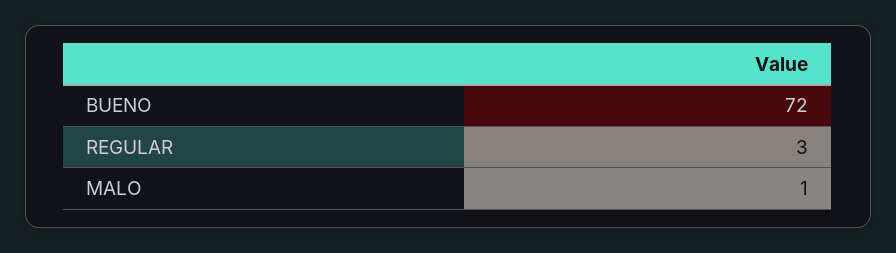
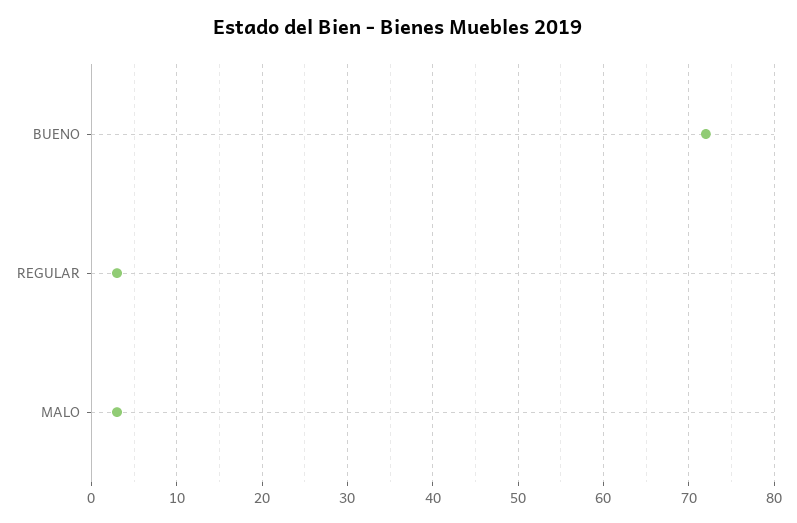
MALO: 1 -> 3

